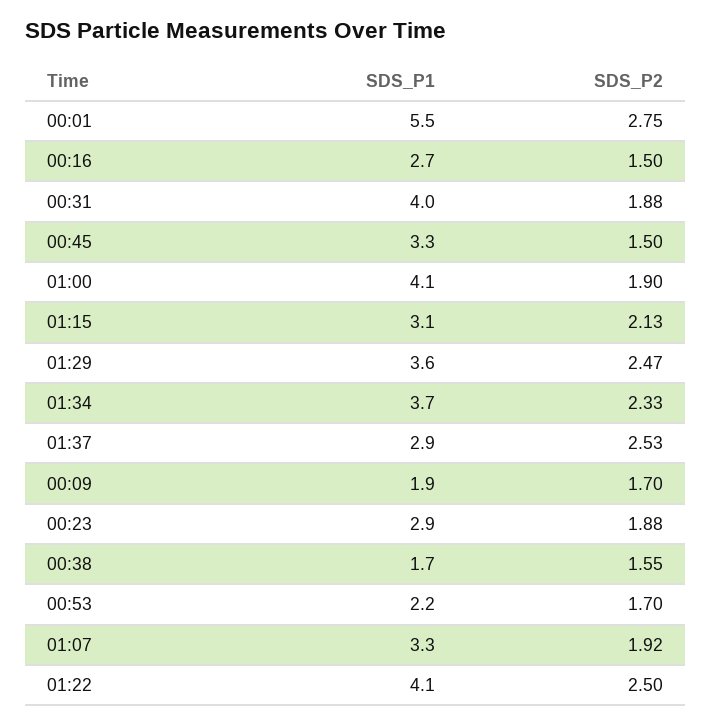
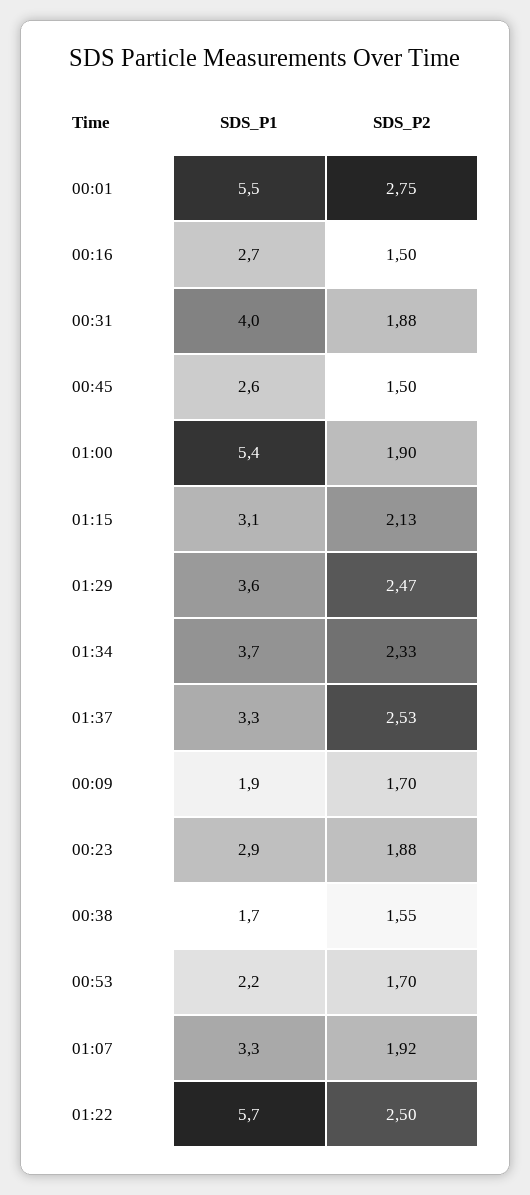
SDS_P1, 00:45: 3.3 -> 2.6
SDS_P1, 01:00: 4.1 -> 5.4
SDS_P1, 01:37: 2.9 -> 3.3
SDS_P1, 01:22: 4.1 -> 5.7

